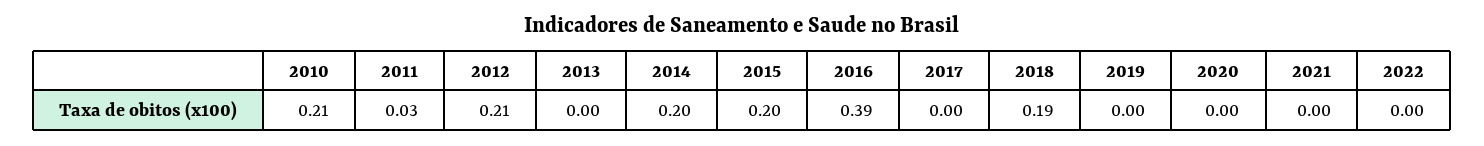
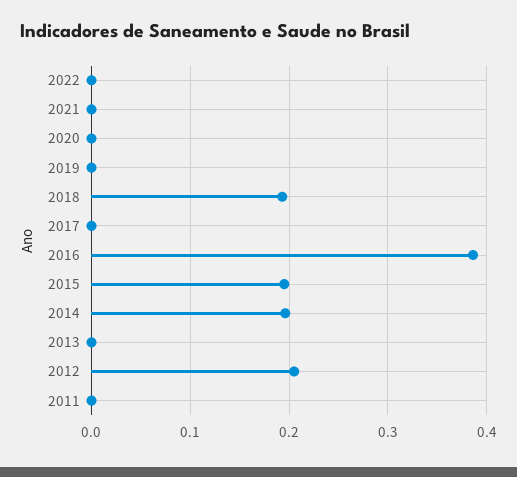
2010: 0.21 -> none
2011: 0.03 -> 0

